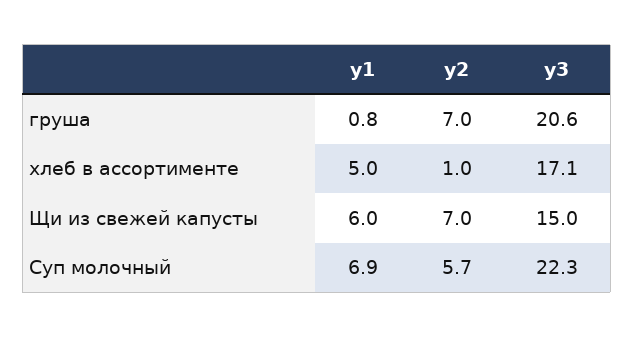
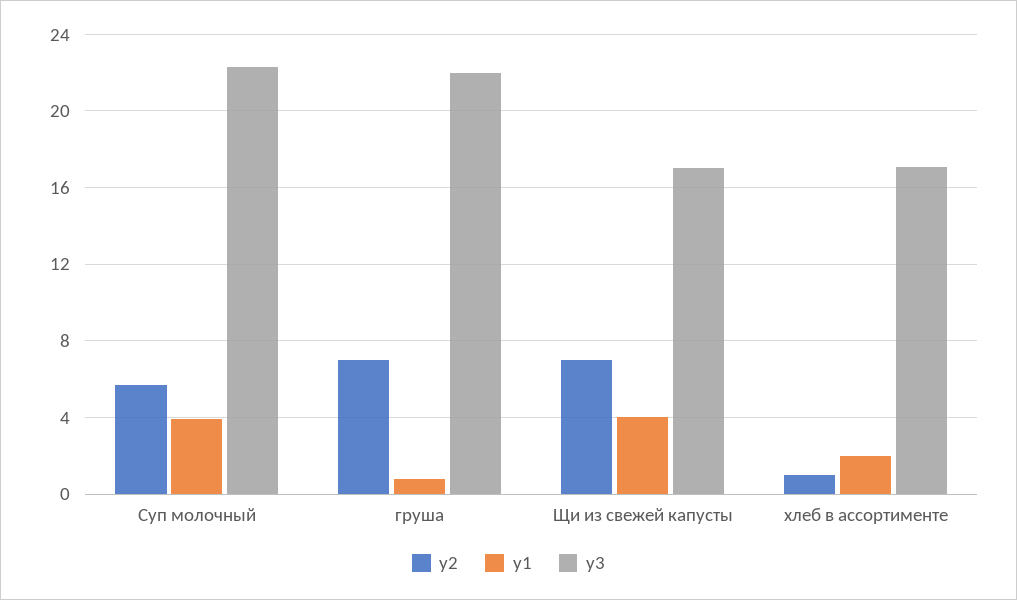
y3, груша: 20.6 -> 22
y1, хлеб в ассортименте: 5 -> 2
y1, Щи из свежей капусты: 6 -> 4
y3, Щи из свежей капусты: 15 -> 17
y1, Суп молочный: 6.9 -> 4

